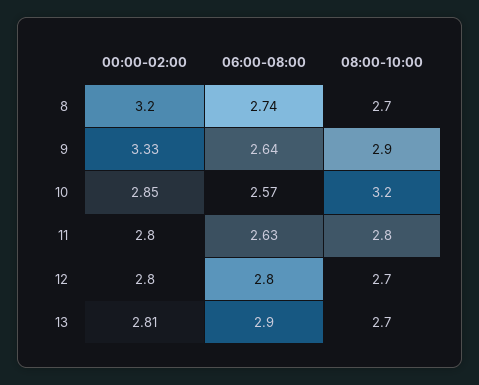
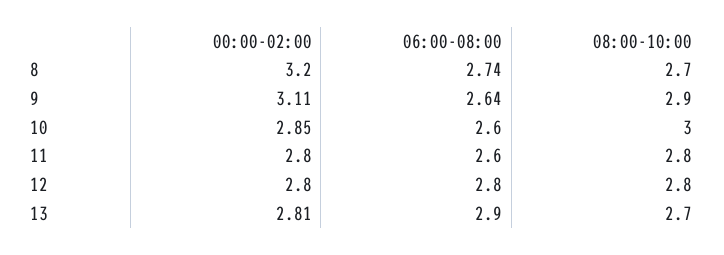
00:00-02:00, 9: 3.33 -> 3.11
06:00-08:00, 10: 2.57 -> 2.6
08:00-10:00, 10: 3.2 -> 3
06:00-08:00, 11: 2.63 -> 2.6
08:00-10:00, 12: 2.7 -> 2.8

